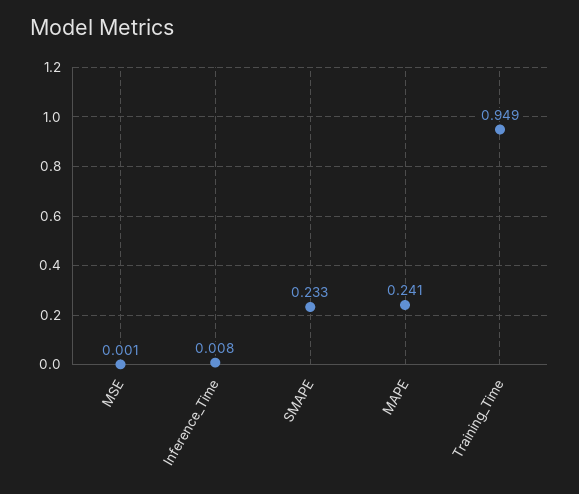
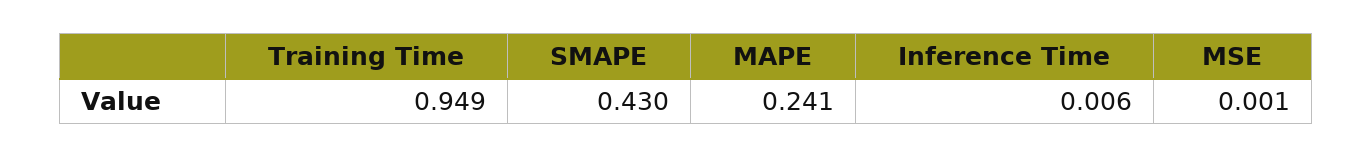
Inference_Time: 0.008 -> 0.006
SMAPE: 0.233 -> 0.43

